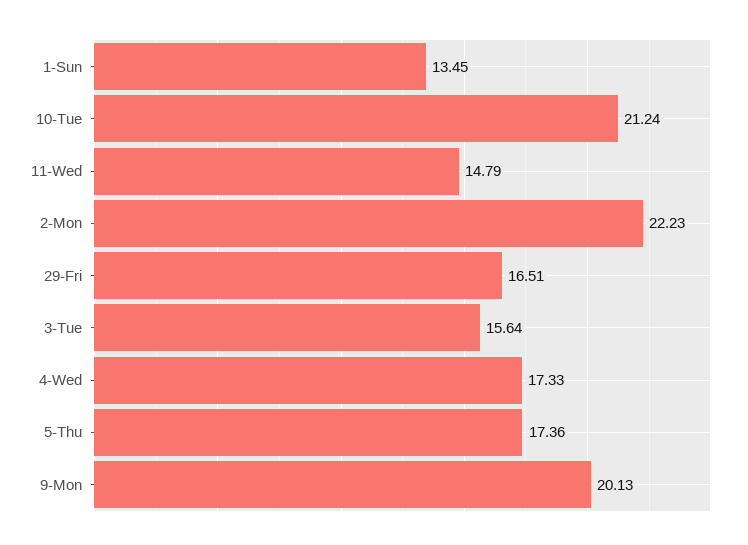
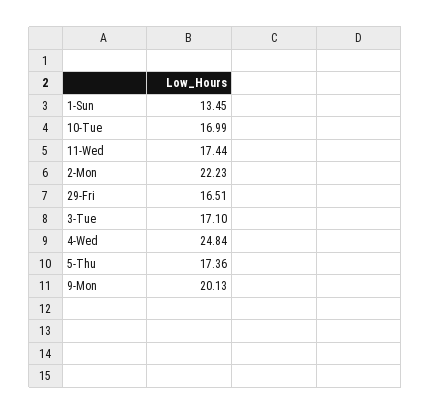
10-Tue: 21.24 -> 16.99
11-Wed: 14.79 -> 17.44
3-Tue: 15.64 -> 17.1
4-Wed: 17.33 -> 24.84

